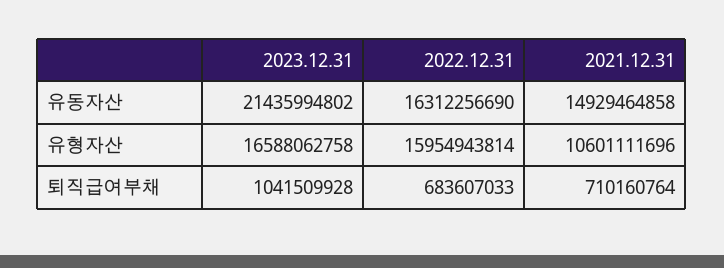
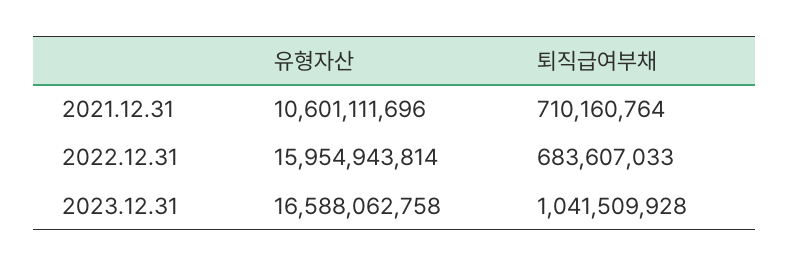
2023.12.31, 유동자산: 21435994802 -> none
2022.12.31, 유동자산: 16312256690 -> none
2021.12.31, 유동자산: 14929464858 -> none

